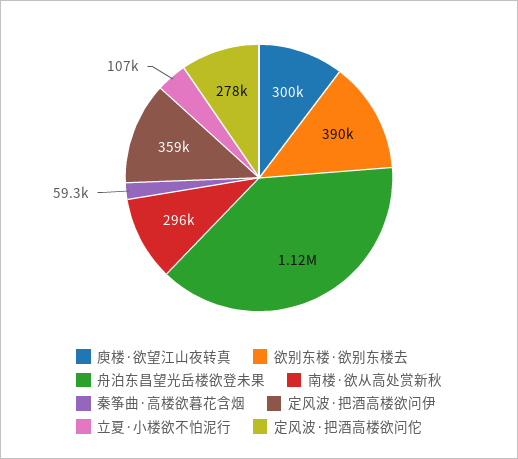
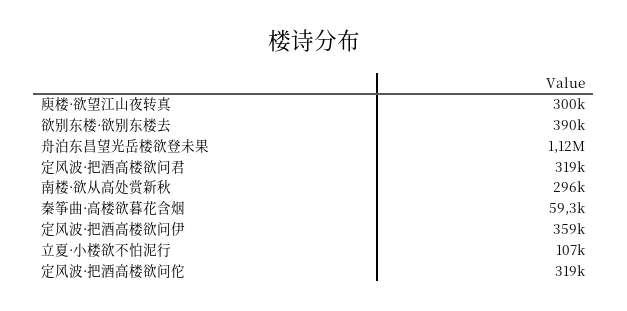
定风波·把酒高楼欲问佗: 278000 -> 319000
定风波·把酒高楼欲问君: none -> 319000

